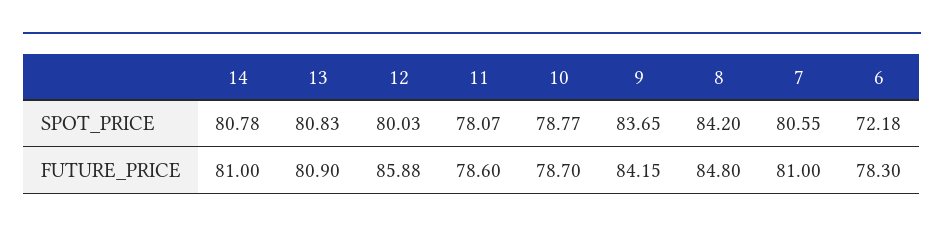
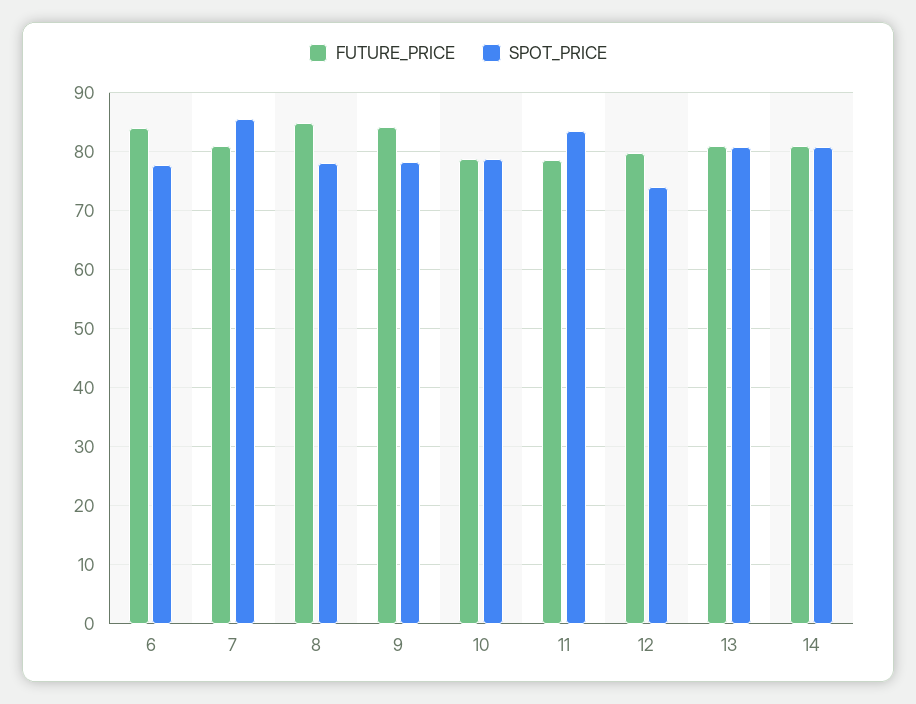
SPOT_PRICE, 12: 80.03 -> 74
SPOT_PRICE, 11: 78.07 -> 84
SPOT_PRICE, 9: 83.65 -> 78
SPOT_PRICE, 8: 84.2 -> 78
SPOT_PRICE, 7: 80.55 -> 86
SPOT_PRICE, 6: 72.18 -> 78
FUTURE_PRICE, 12: 85.88 -> 80
FUTURE_PRICE, 6: 78.3 -> 84

